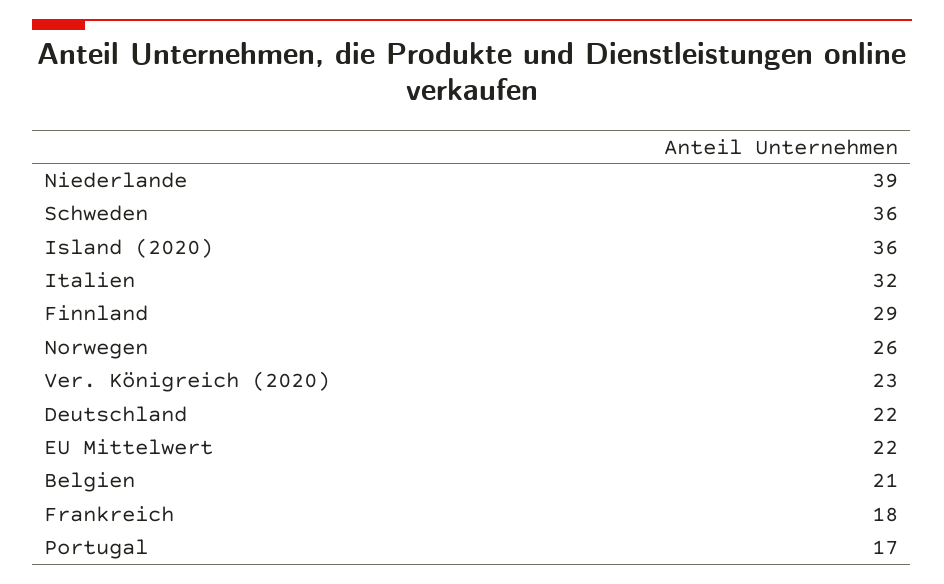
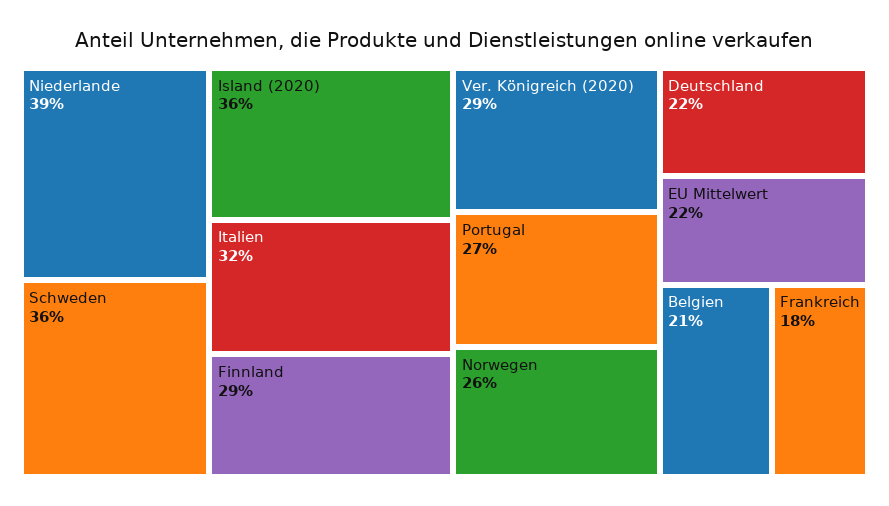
Ver. Königreich (2020): 23 -> 29
Portugal: 17 -> 27

